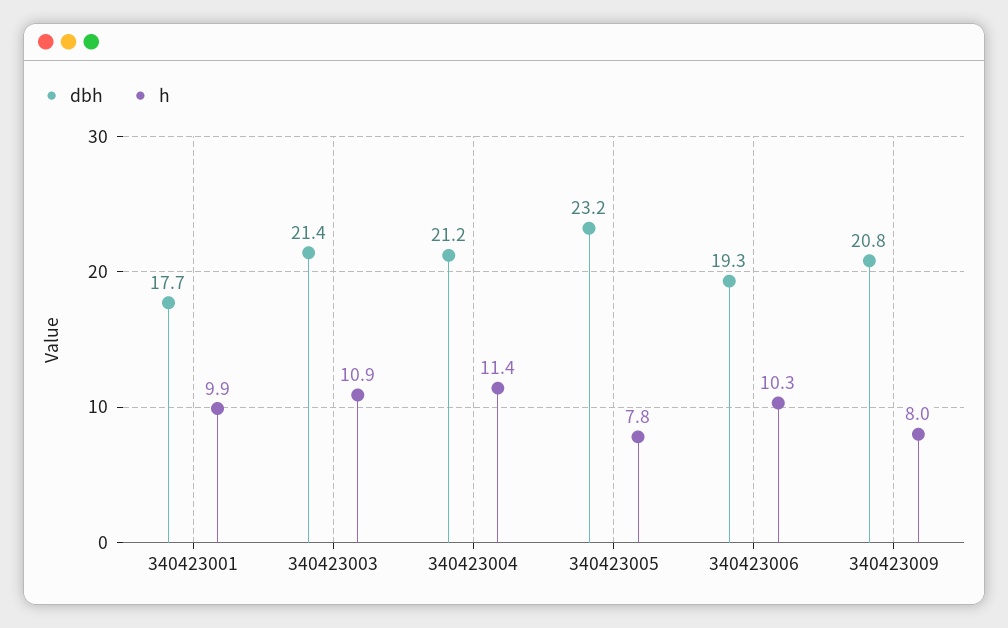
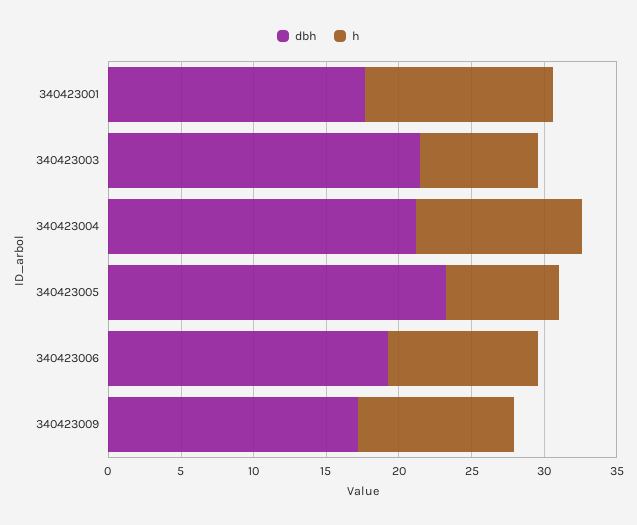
h, 340423001: 9.9 -> 13
h, 340423003: 10.9 -> 8
dbh, 340423009: 20.8 -> 17
h, 340423009: 8 -> 11

